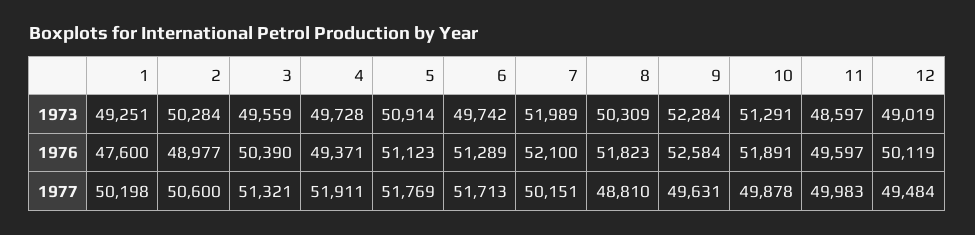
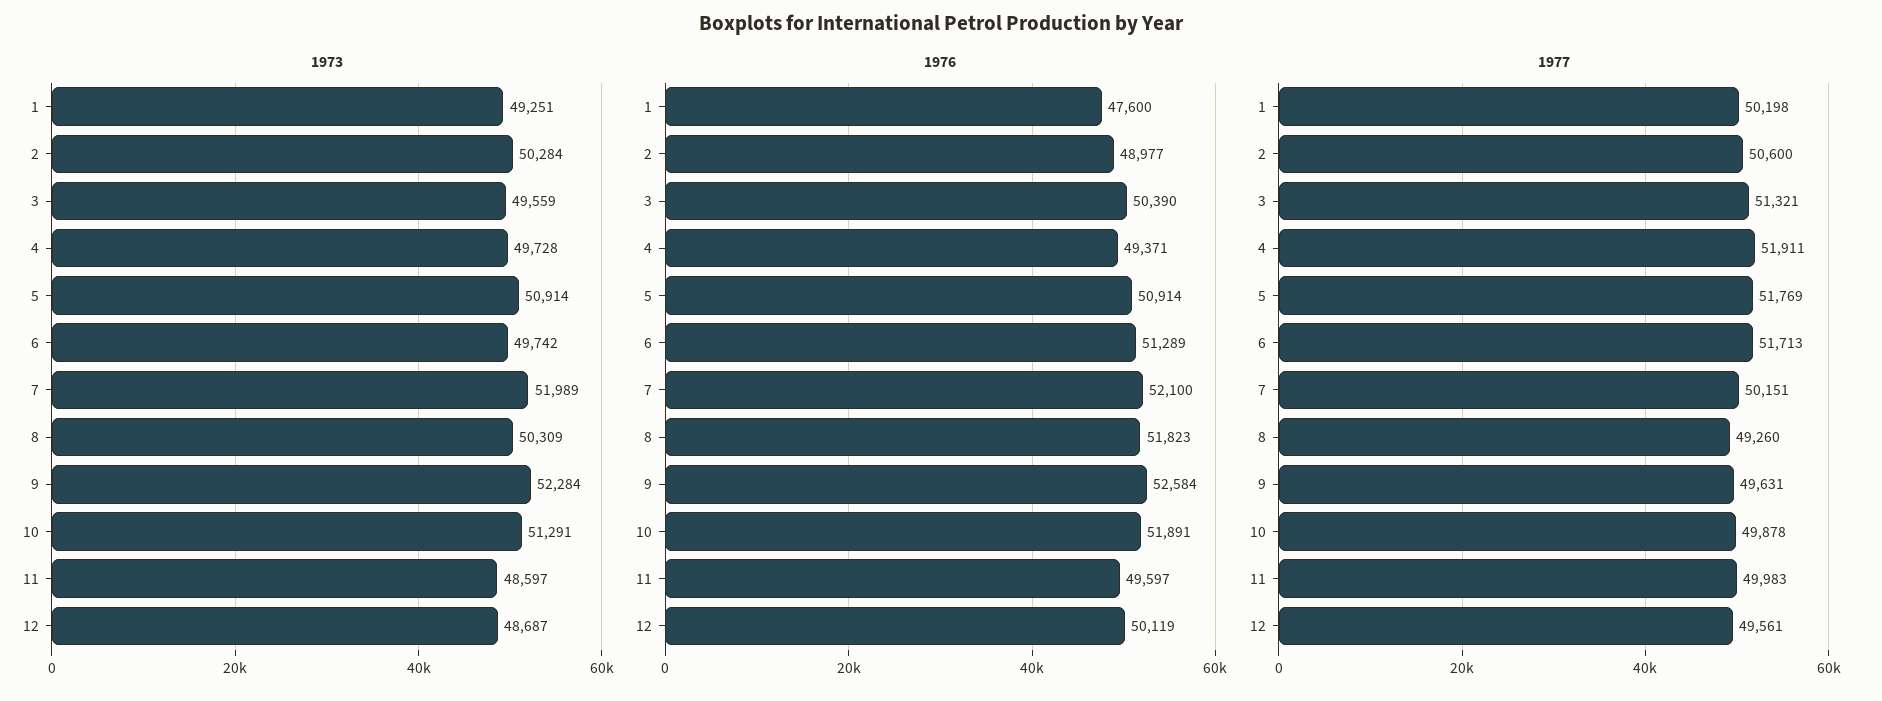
1973, 12: 49019 -> 48687
1976, 5: 51123 -> 50914
1977, 8: 48810 -> 49260
1977, 12: 49484 -> 49561

